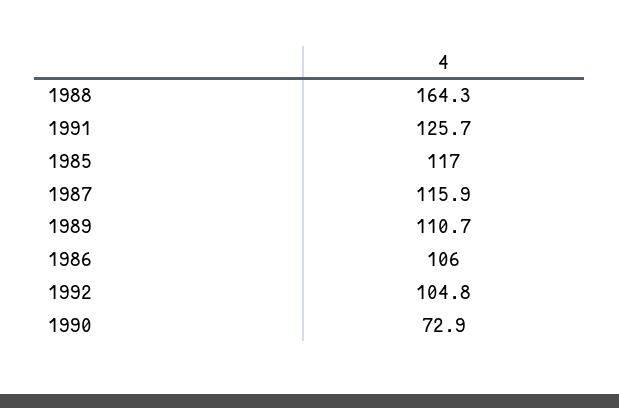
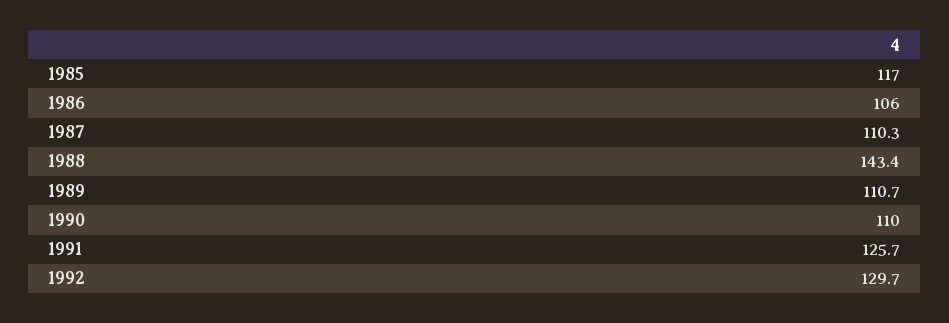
1988: 164.3 -> 143.4
1987: 115.9 -> 110.3
1992: 104.8 -> 129.7
1990: 72.9 -> 110

